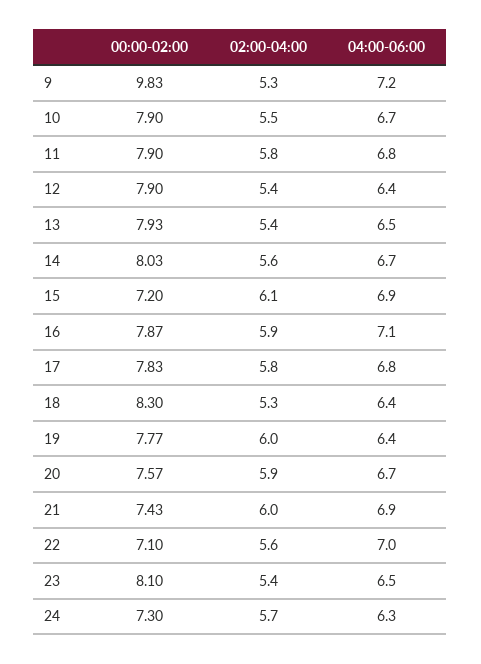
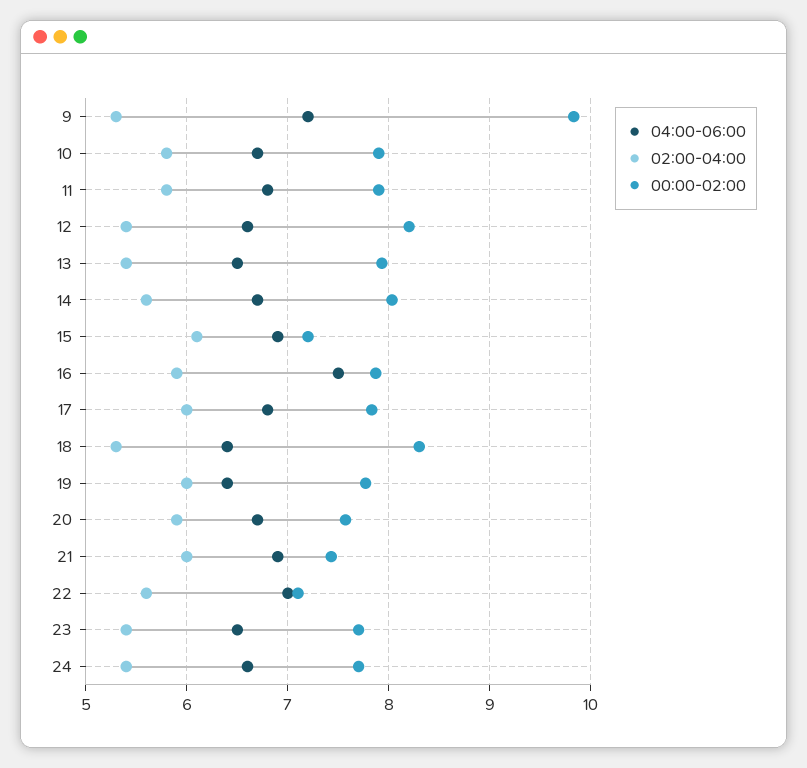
02:00-04:00, 10: 5.5 -> 5.8
00:00-02:00, 12: 7.9 -> 8.2
04:00-06:00, 12: 6.4 -> 6.6
04:00-06:00, 16: 7.1 -> 7.5
02:00-04:00, 17: 5.8 -> 6
00:00-02:00, 23: 8.1 -> 7.7
00:00-02:00, 24: 7.3 -> 7.7
02:00-04:00, 24: 5.7 -> 5.4
04:00-06:00, 24: 6.3 -> 6.6

